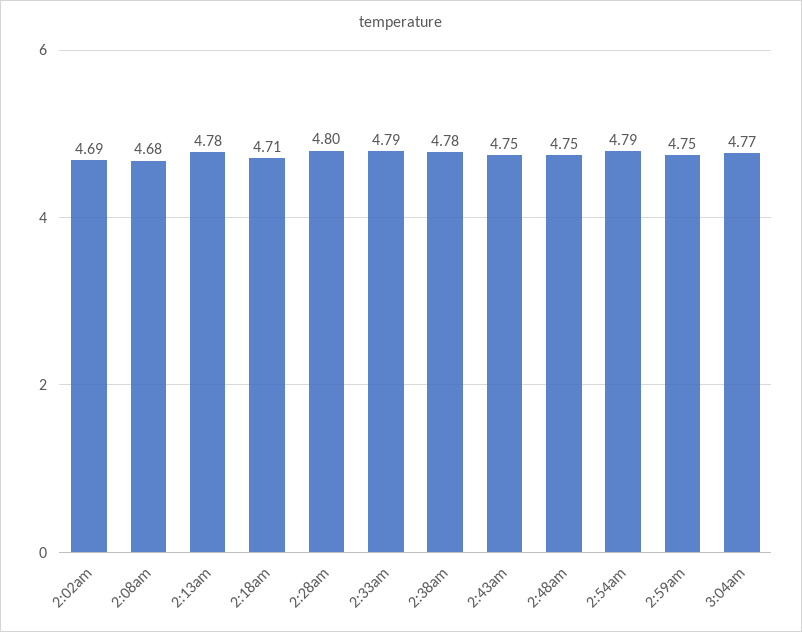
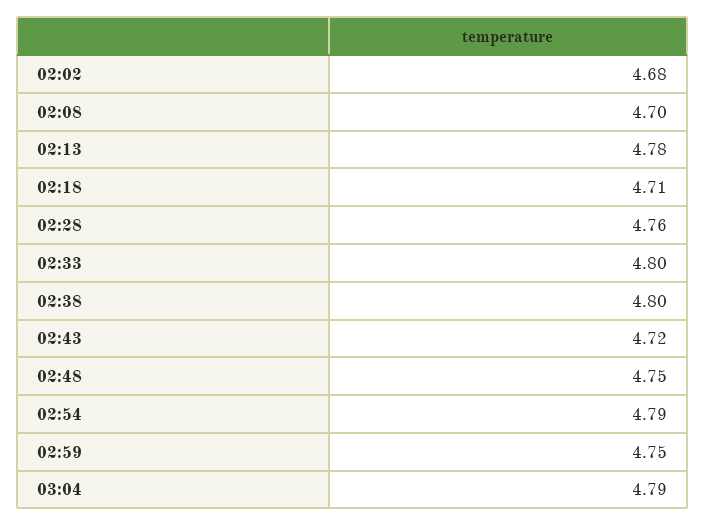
2:02am: 4.69 -> 4.68
2:08am: 4.68 -> 4.7
2:28am: 4.8 -> 4.76
2:33am: 4.79 -> 4.8
2:38am: 4.78 -> 4.8
2:43am: 4.75 -> 4.72
3:04am: 4.77 -> 4.79

